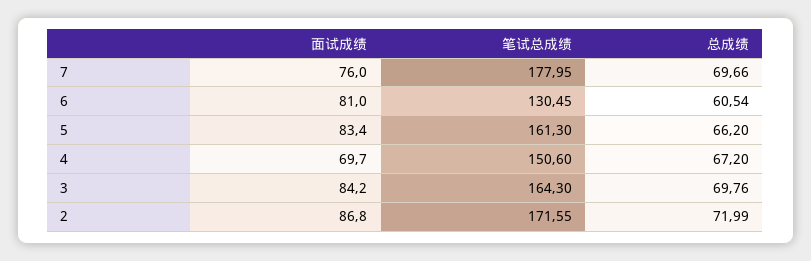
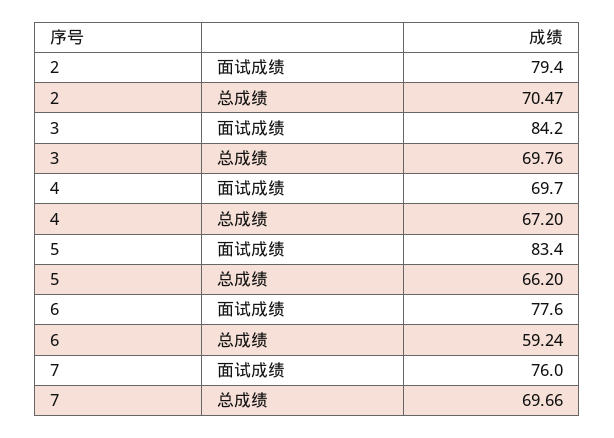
笔试总成绩, 7: 177.95 -> none
面试成绩, 6: 81 -> 77.6
笔试总成绩, 6: 130.45 -> none
总成绩, 6: 60.54 -> 59.24
笔试总成绩, 5: 161.3 -> none
笔试总成绩, 4: 150.6 -> none
笔试总成绩, 3: 164.3 -> none
面试成绩, 2: 86.8 -> 79.4
笔试总成绩, 2: 171.55 -> none
总成绩, 2: 71.99 -> 70.47

